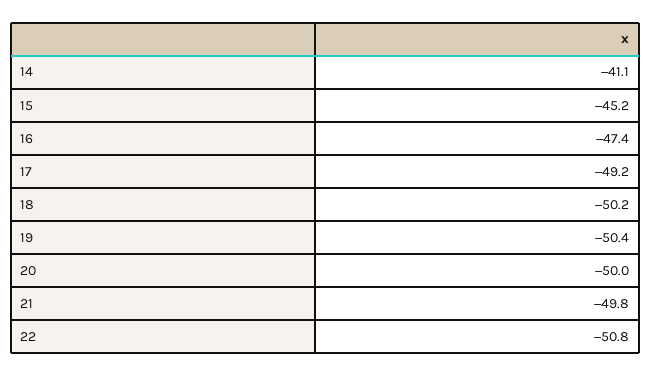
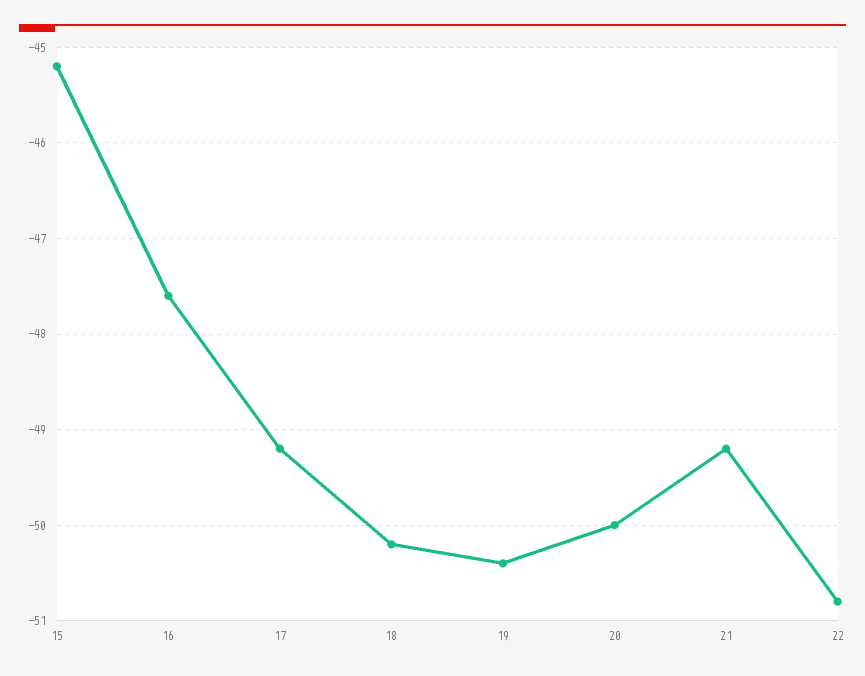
14: -41.1 -> none
16: -47.4 -> -47.6
21: -49.8 -> -49.2

